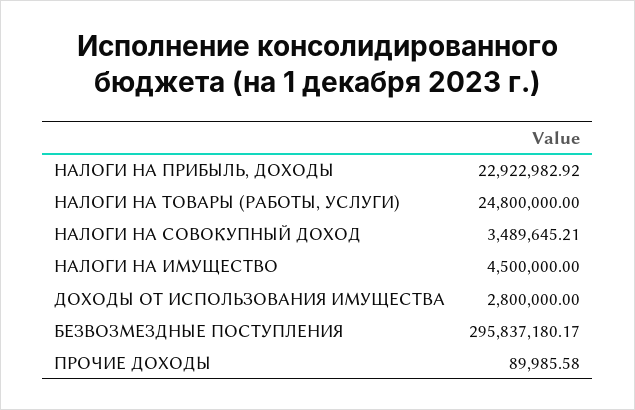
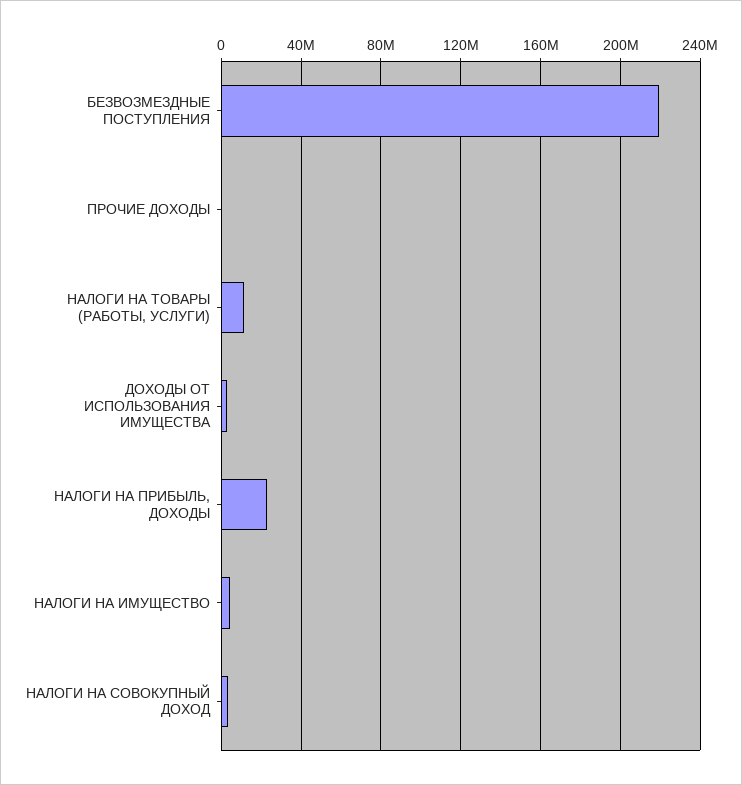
НАЛОГИ НА ТОВАРЫ (РАБОТЫ, УСЛУГИ): 24800000 -> 10000000
БЕЗВОЗМЕЗДНЫЕ ПОСТУПЛЕНИЯ: 295837180.17 -> 220000000

